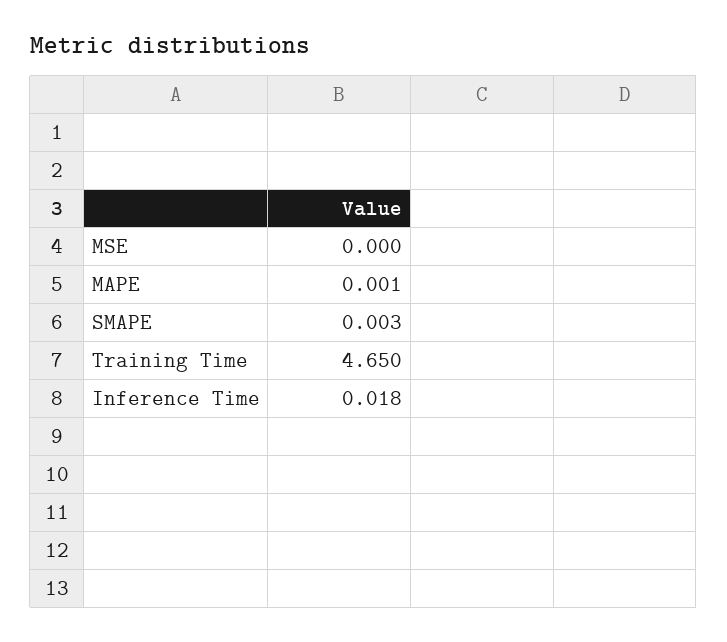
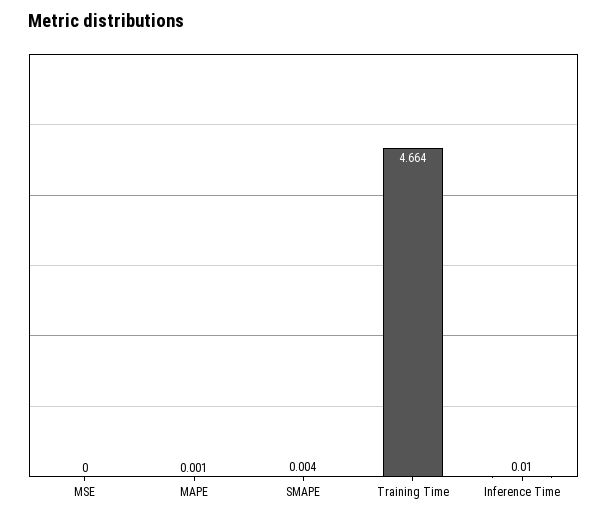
SMAPE: 0.003 -> 0.004
Training Time: 4.65 -> 4.664
Inference Time: 0.018 -> 0.01

